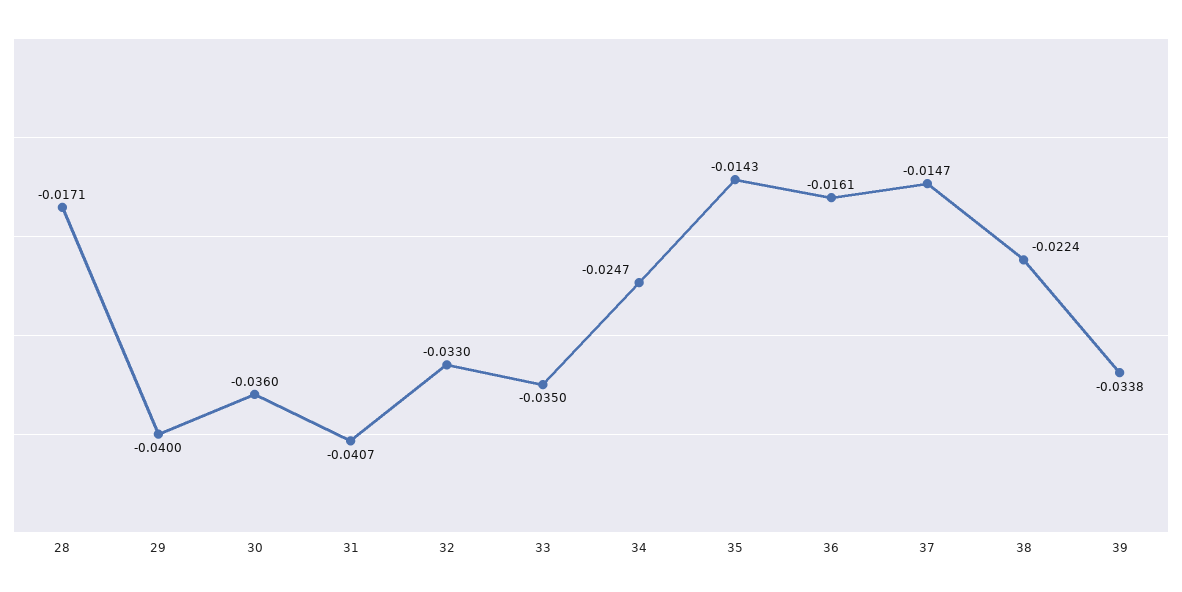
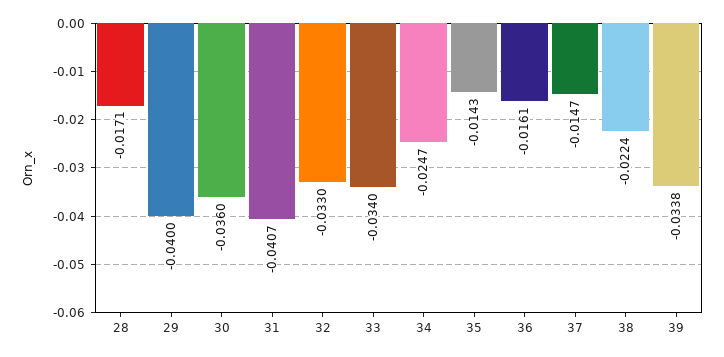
33: -0.035 -> -0.034

